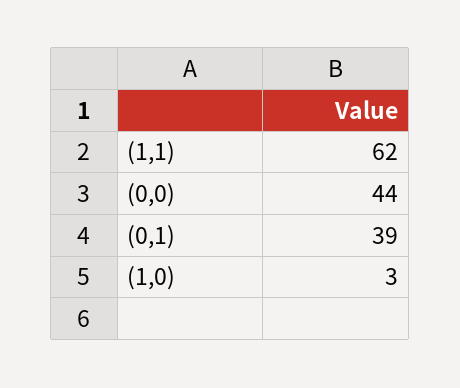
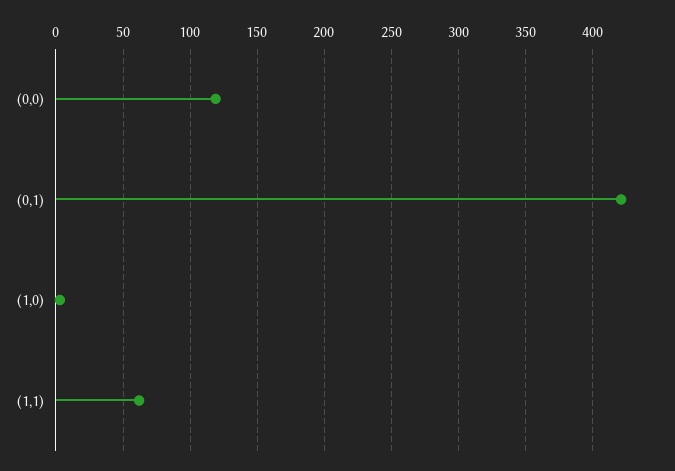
(0,0): 44 -> 120
(0,1): 39 -> 420

